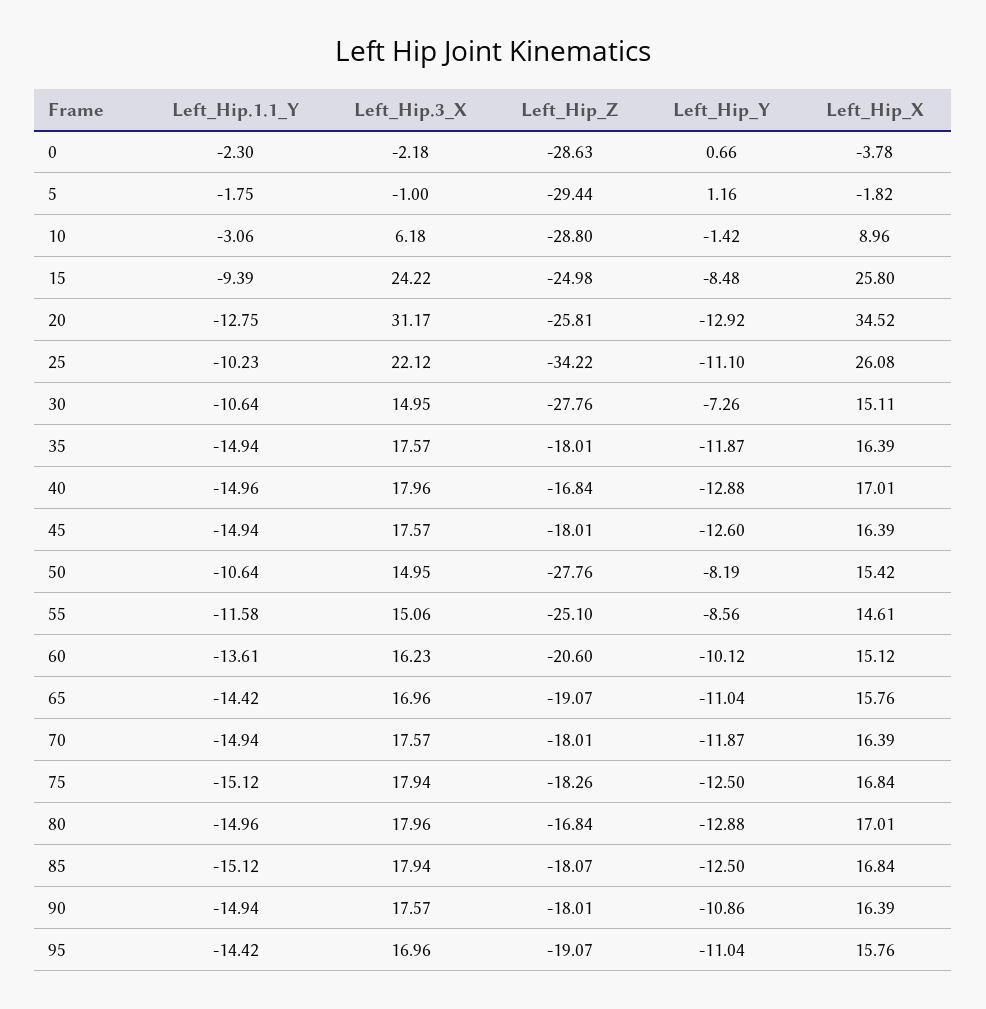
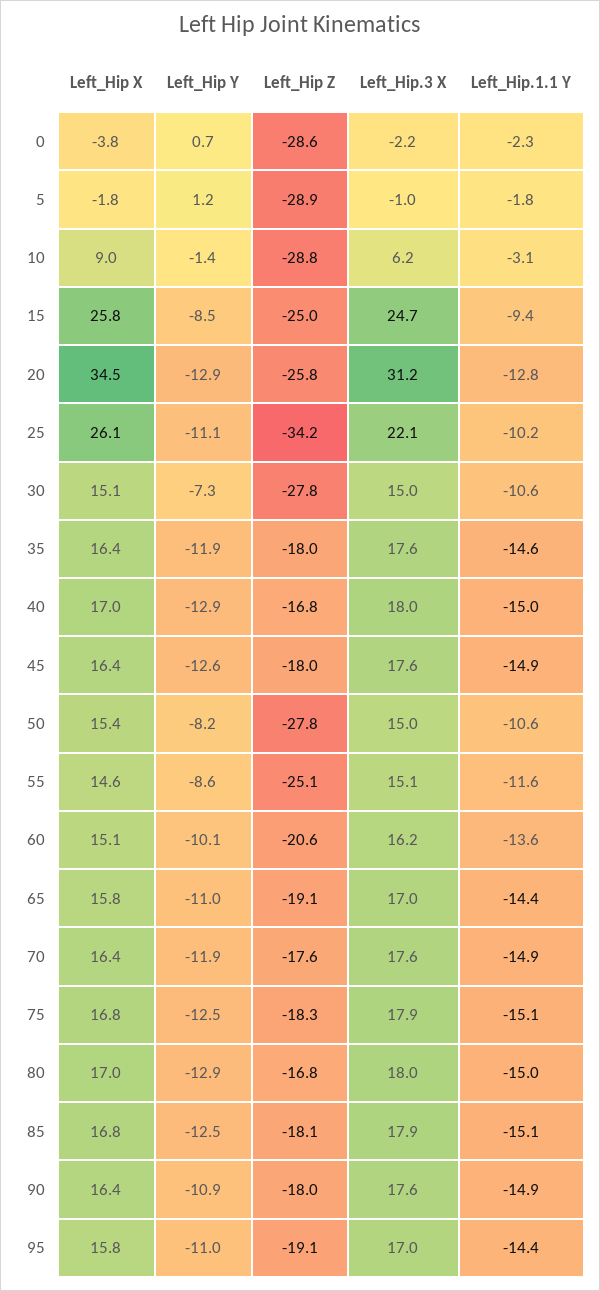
Left_Hip_Z, 5: -29.44 -> -28.9
Left_Hip.3_X, 15: 24.22 -> 24.7
Left_Hip.1.1_Y, 35: -14.94 -> -14.6
Left_Hip_Z, 70: -18.01 -> -17.6

